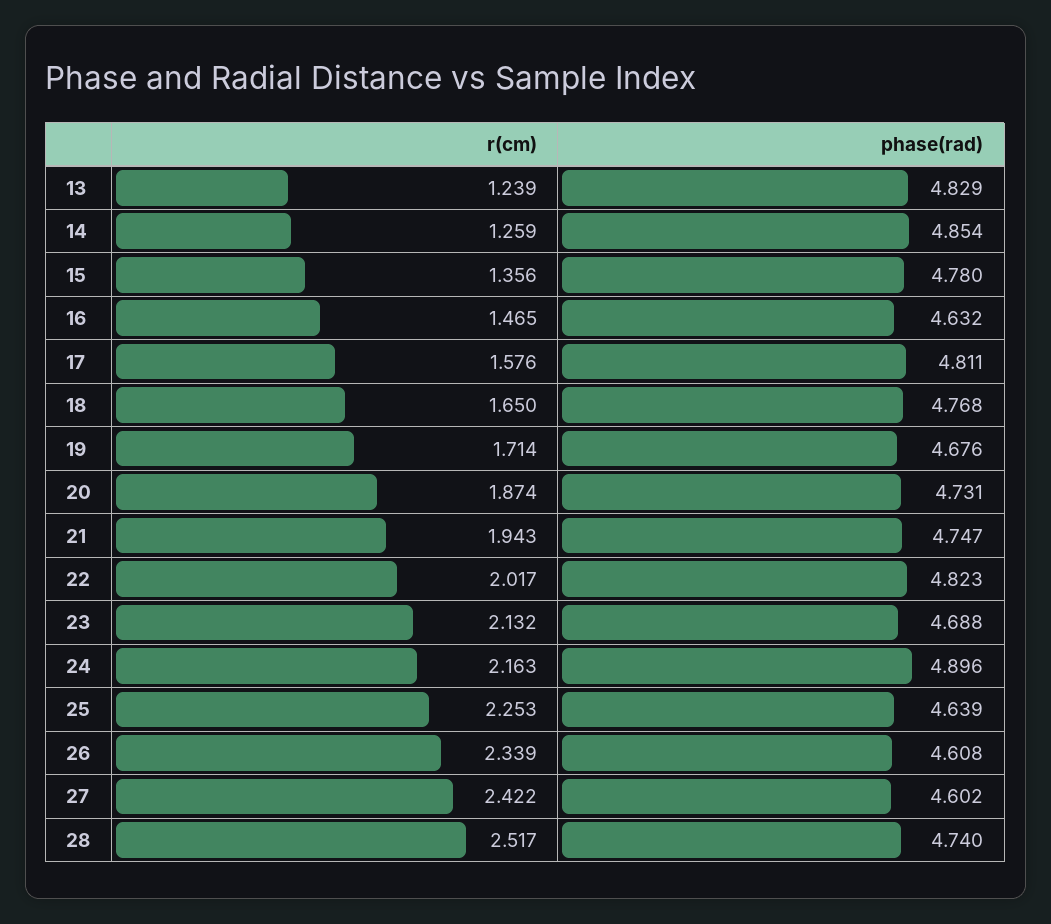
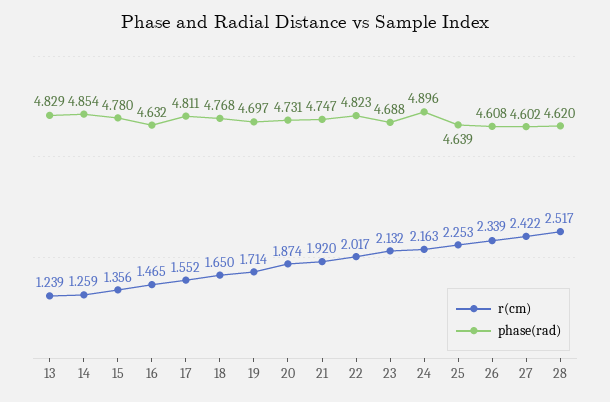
r(cm), 17: 1.576 -> 1.552
phase(rad), 19: 4.676 -> 4.697
r(cm), 21: 1.943 -> 1.92
phase(rad), 28: 4.74 -> 4.62

